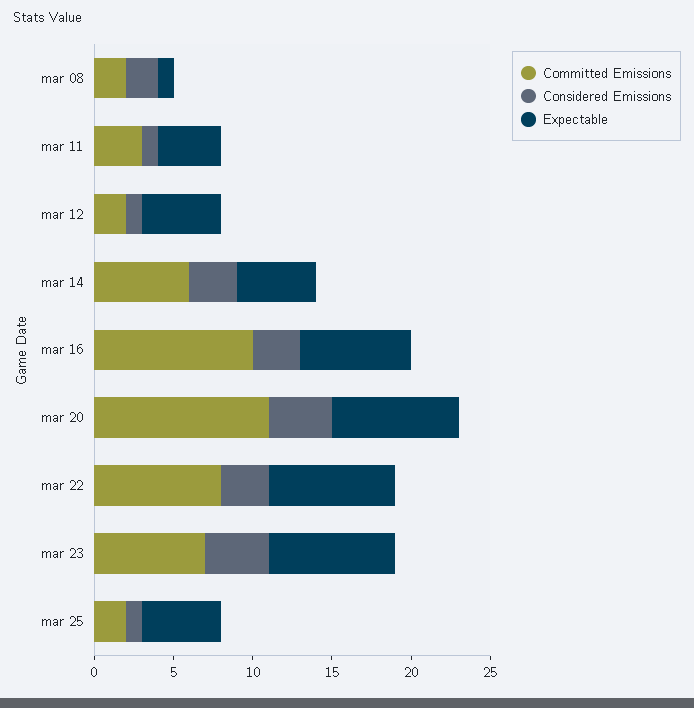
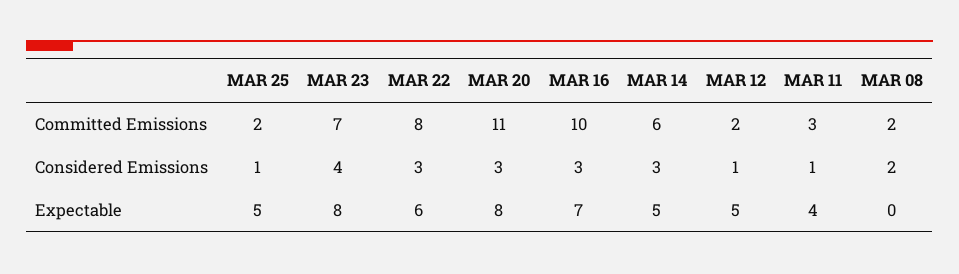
Expectable, mar 08: 1 -> 0
Considered Emissions, mar 20: 4 -> 3
Expectable, mar 22: 8 -> 6

